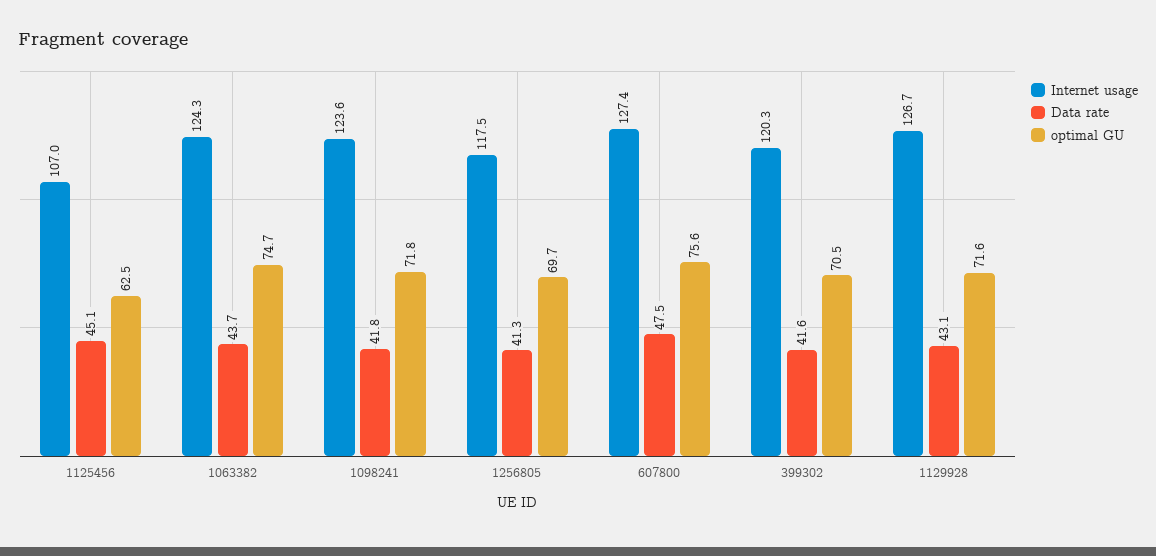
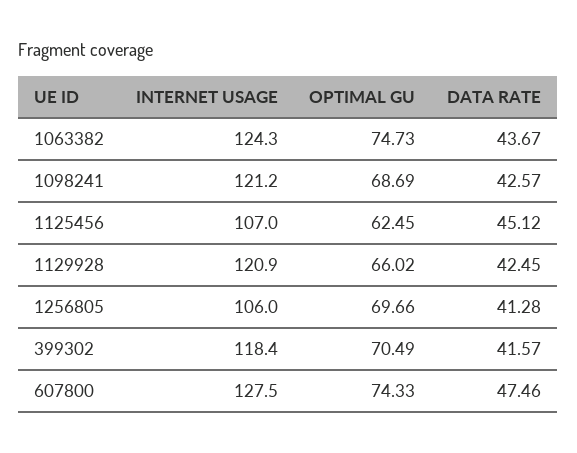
Internet usage, 1098241: 123.6 -> 121.2
Data rate, 1098241: 41.8 -> 42.57
optimal GU, 1098241: 71.8 -> 68.69
Internet usage, 1256805: 117.5 -> 106
Internet usage, 607800: 127.4 -> 127.5
optimal GU, 607800: 75.6 -> 74.33
Internet usage, 399302: 120.3 -> 118.4
Internet usage, 1129928: 126.7 -> 120.9
Data rate, 1129928: 43.1 -> 42.45
optimal GU, 1129928: 71.6 -> 66.02

